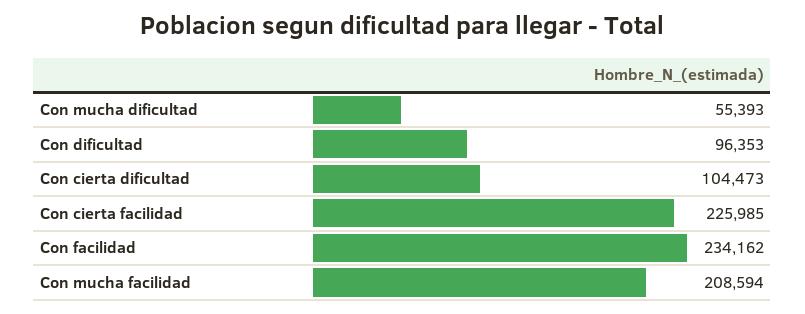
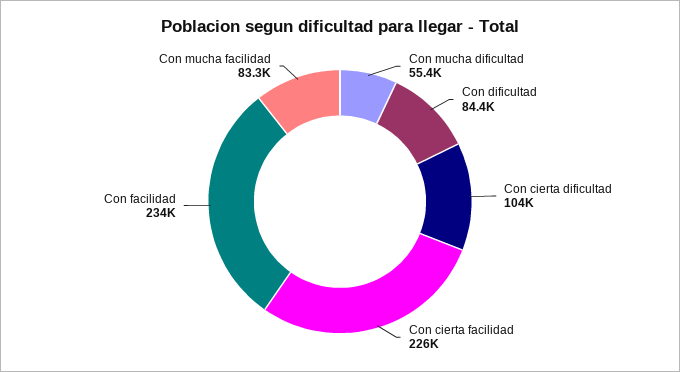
Con dificultad: 96353 -> 84400
Con mucha facilidad: 208594 -> 83300

